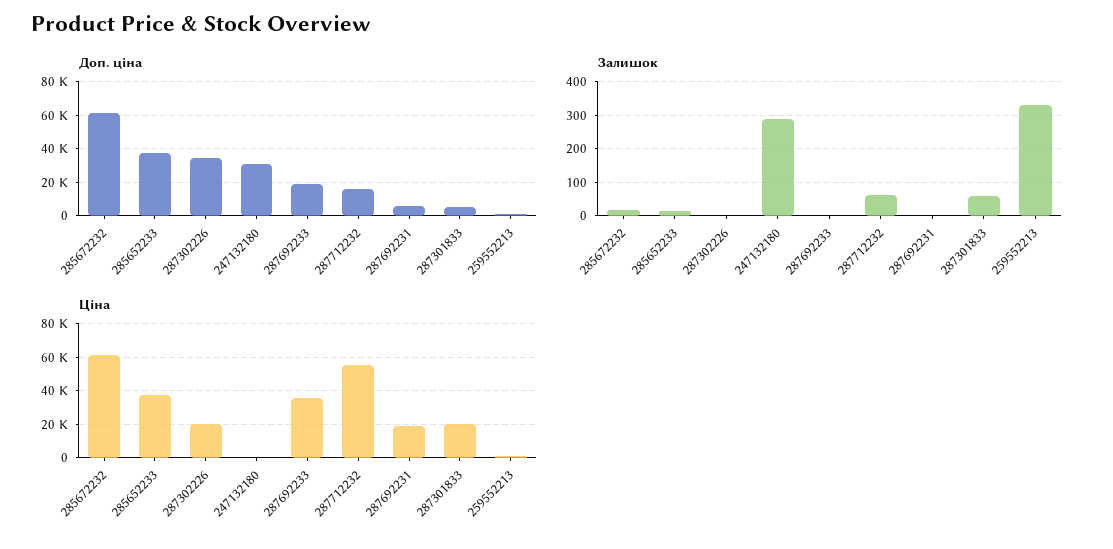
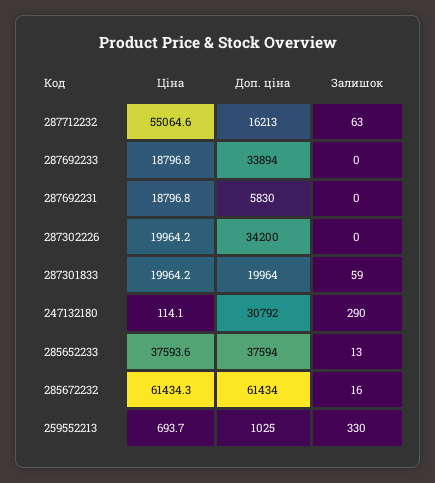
Доп. ціна, 287692233: 20000 -> 33894
Доп. ціна, 287301833: 5000 -> 19964
Ціна, 287692233: 35000 -> 18796.8

